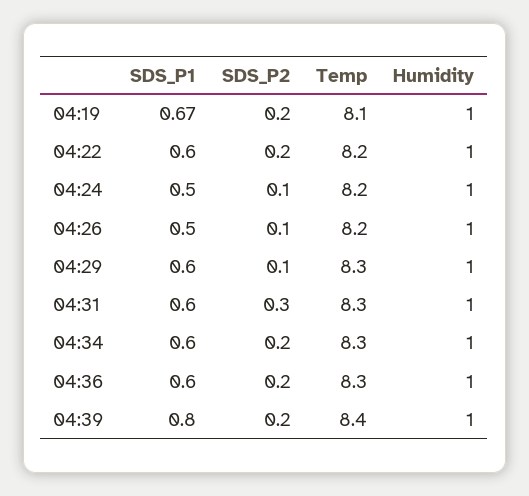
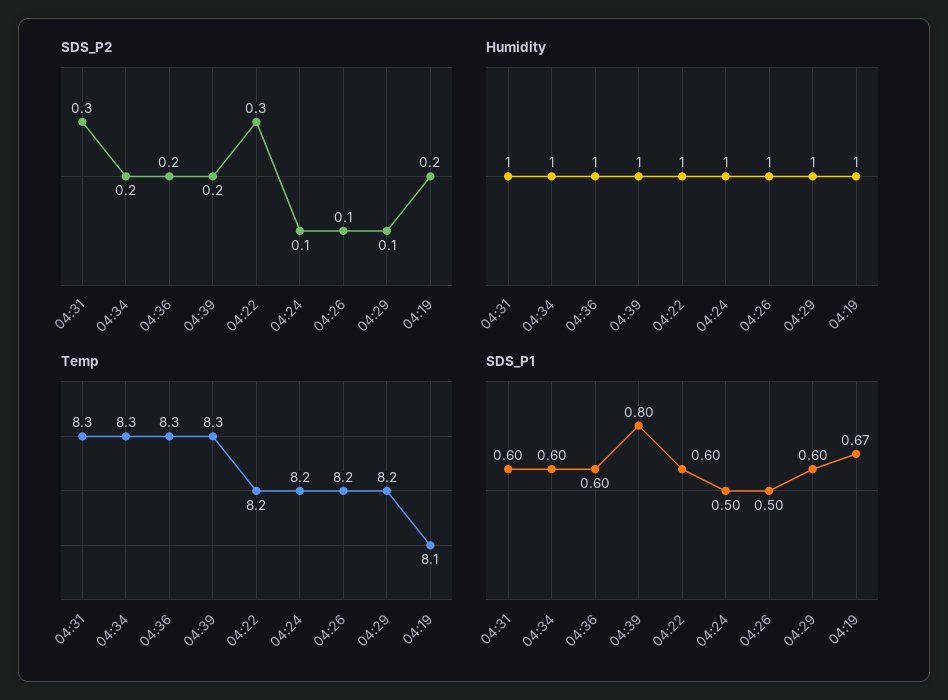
SDS_P2, 04:22: 0.2 -> 0.3
Temp, 04:29: 8.3 -> 8.2
Temp, 04:39: 8.4 -> 8.3

